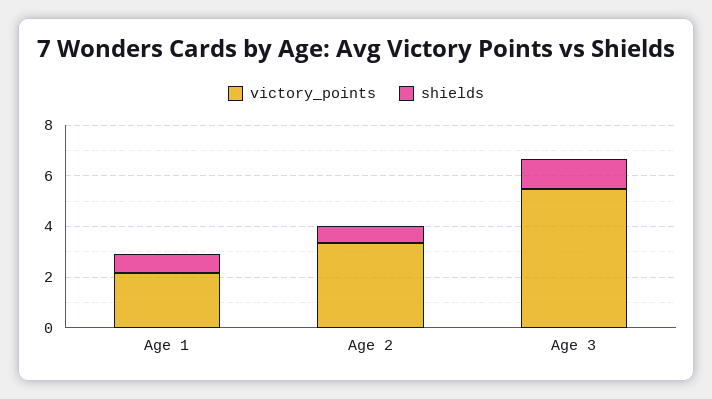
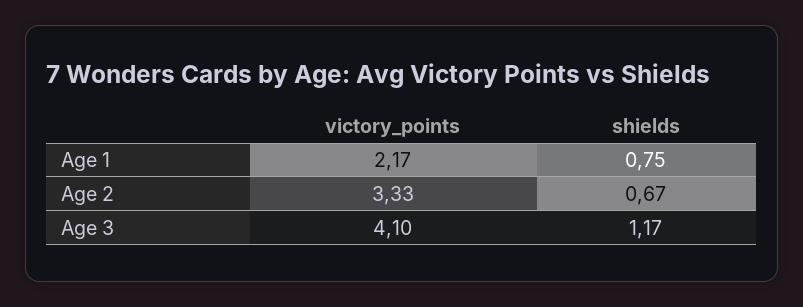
victory_points, Age 3: 5.5 -> 4.1

